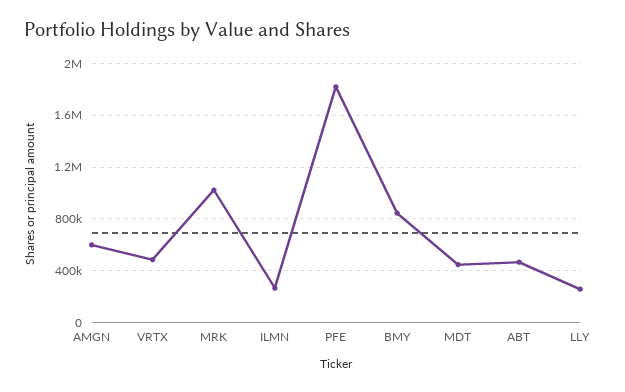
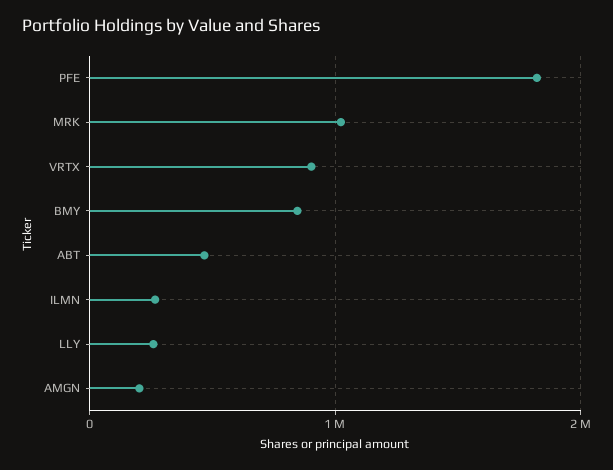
AMGN: 600000 -> 200000
VRTX: 500000 -> 900000
MDT: 450000 -> none

